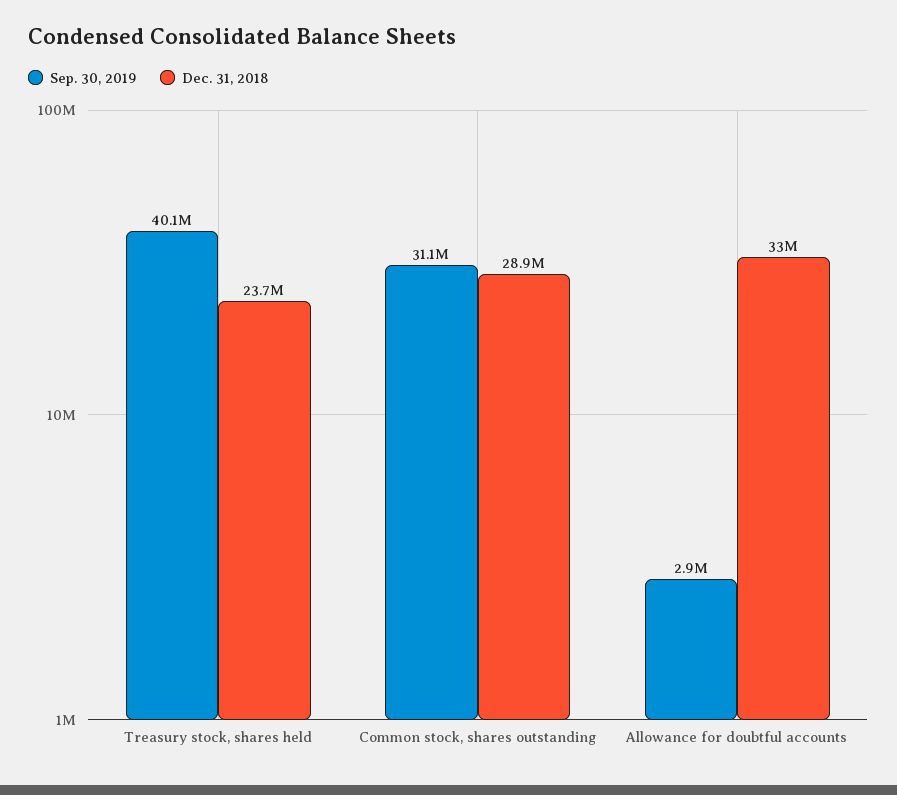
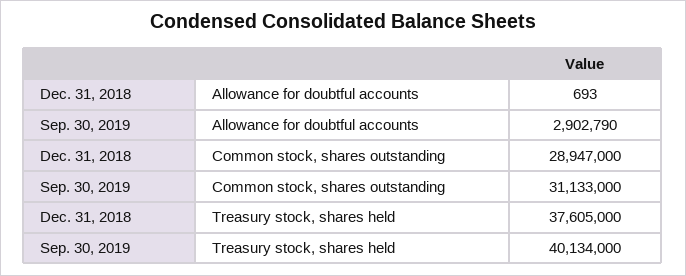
Dec. 31, 2018, Treasury stock, shares held: 23700000 -> 37605000
Dec. 31, 2018, Allowance for doubtful accounts: 33000000 -> 693

